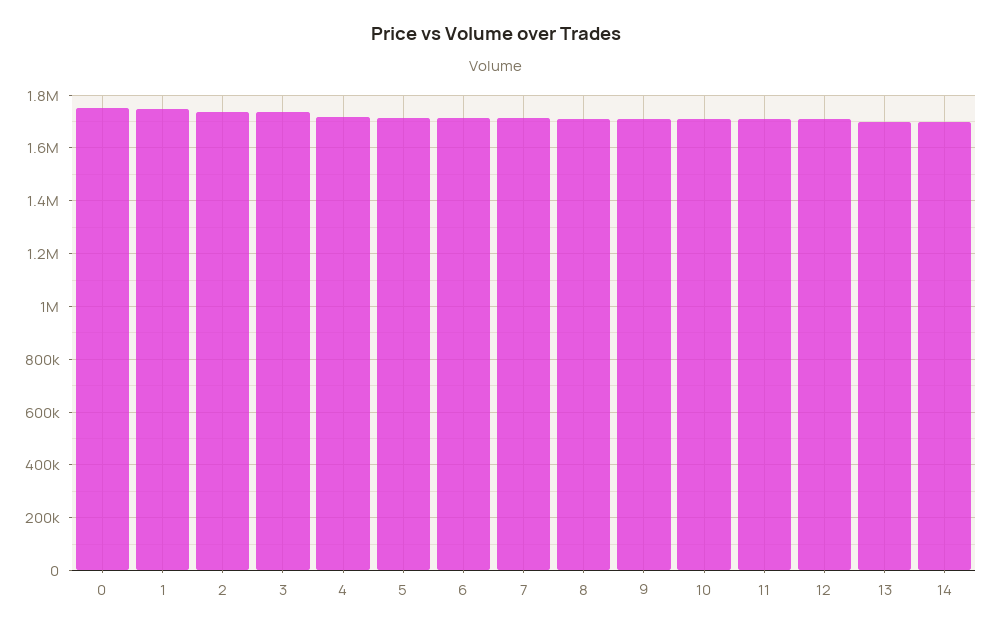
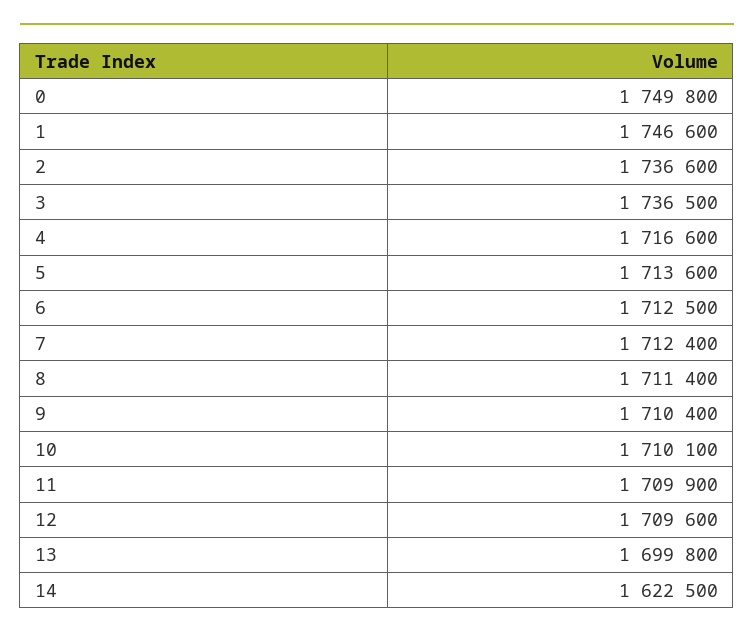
14: 1700000 -> 1622500

